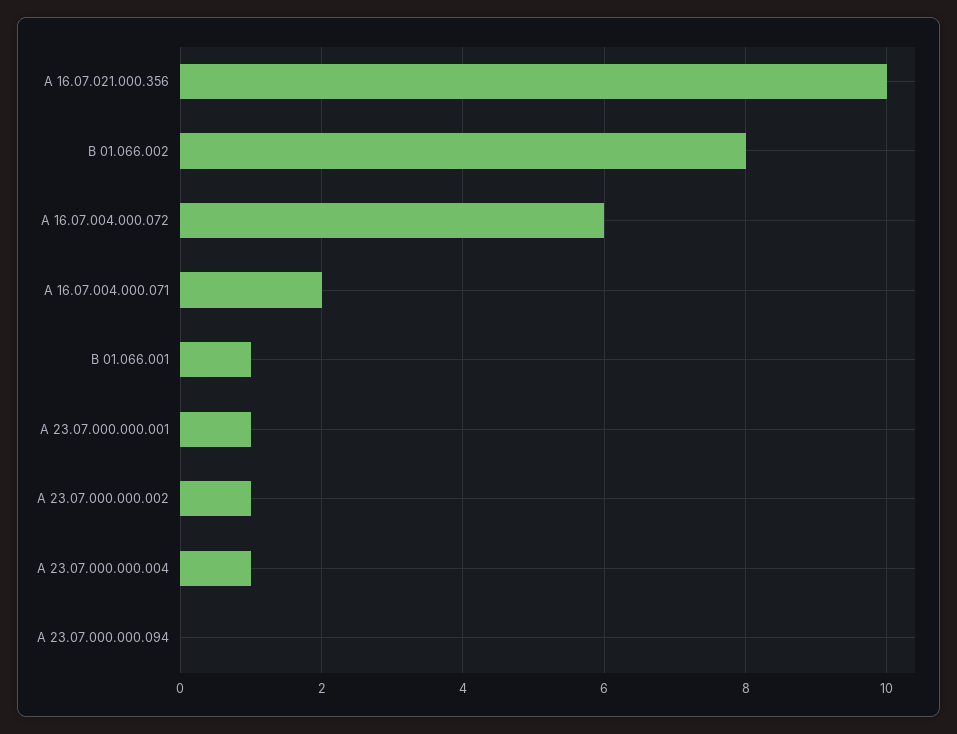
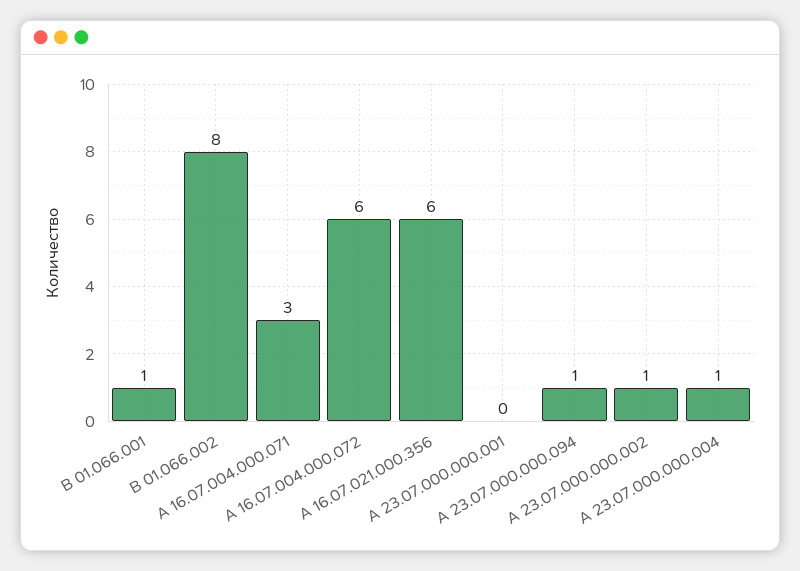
А 16.07.021.000.356: 10 -> 6
А 16.07.004.000.071: 2 -> 3
А 23.07.000.000.001: 1 -> 0
А 23.07.000.000.094: 0 -> 1

